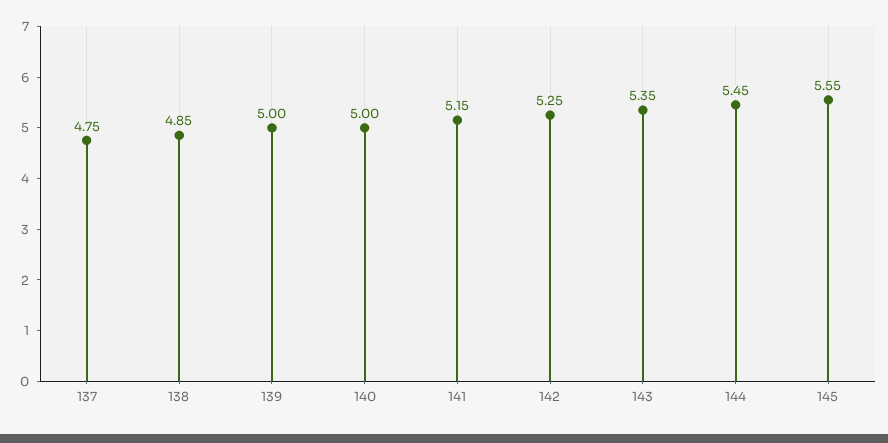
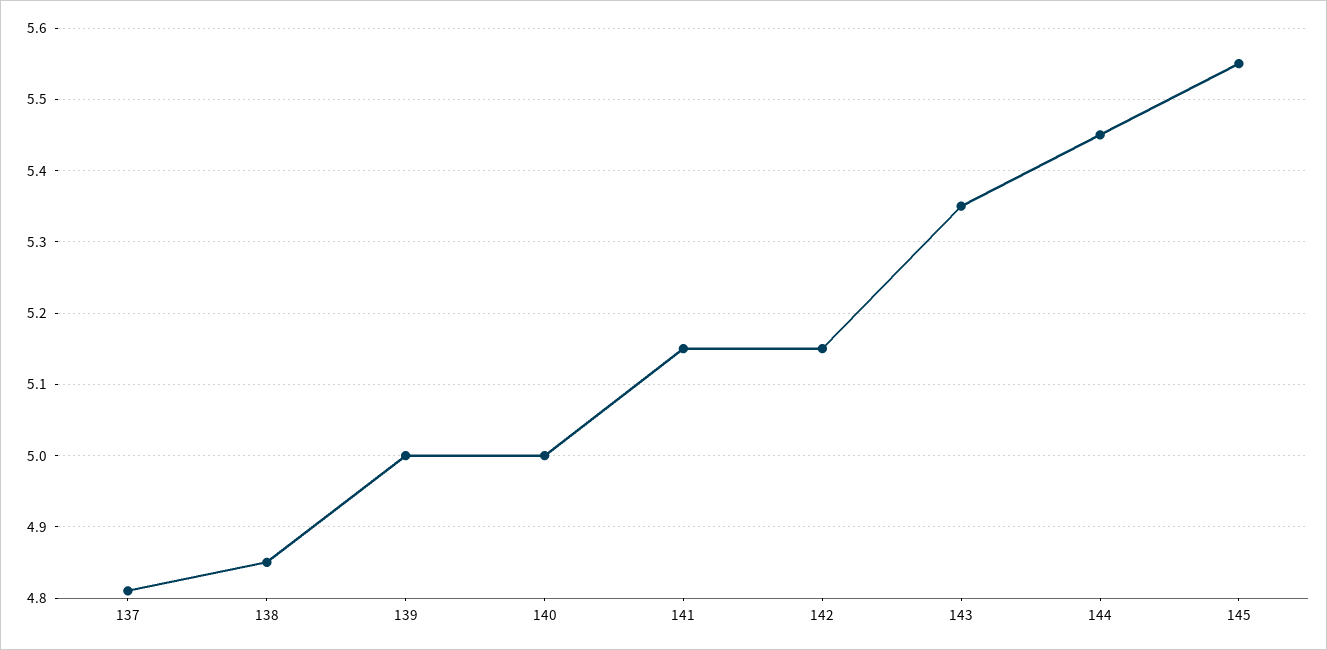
137: 4.75 -> 4.81
142: 5.25 -> 5.15

